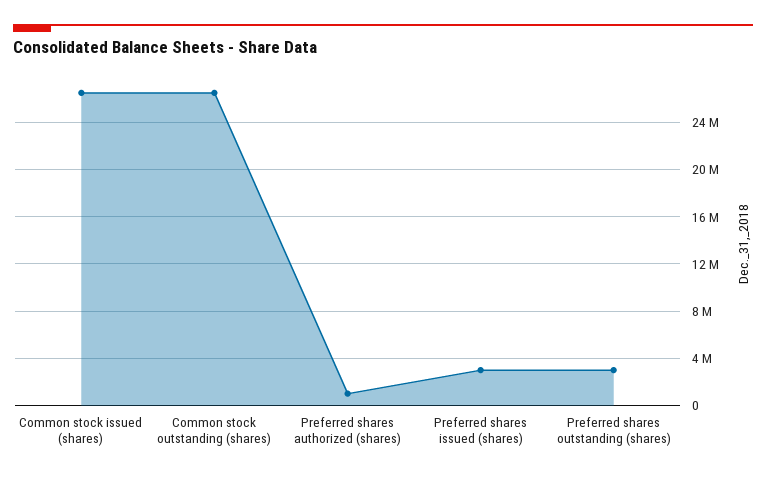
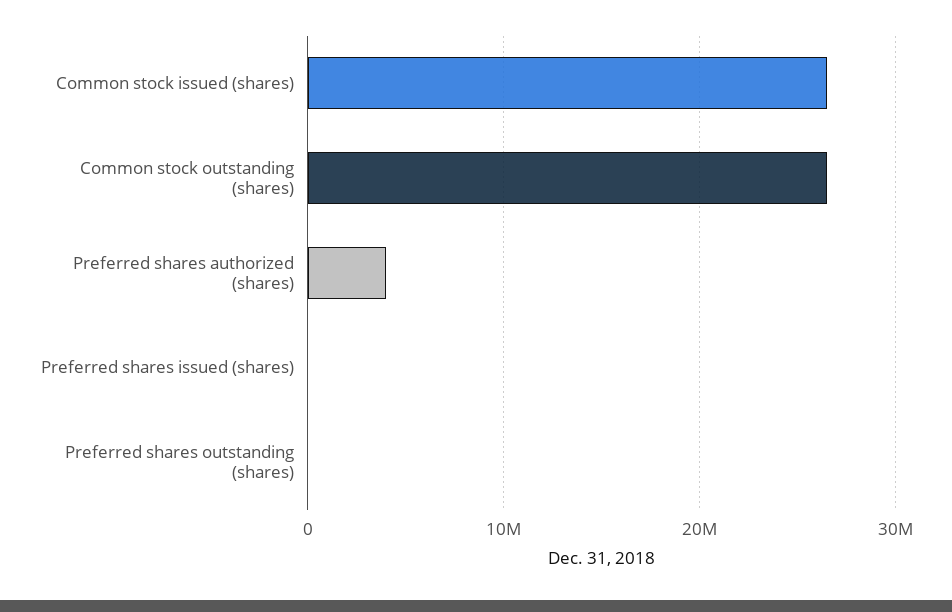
Preferred shares authorized (shares): 1000000 -> 4000000
Preferred shares issued (shares): 3000000 -> 0
Preferred shares outstanding (shares): 3000000 -> 0

